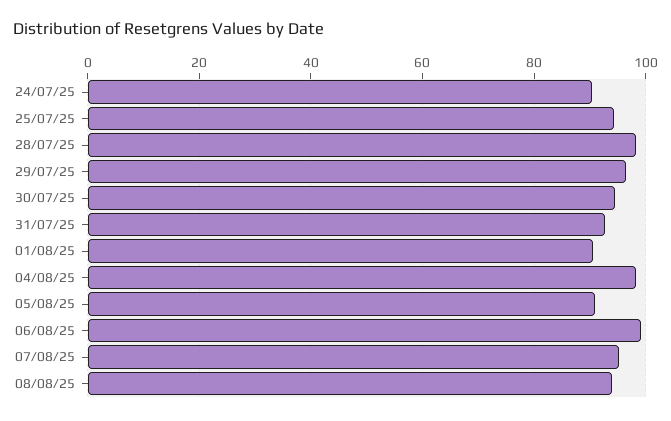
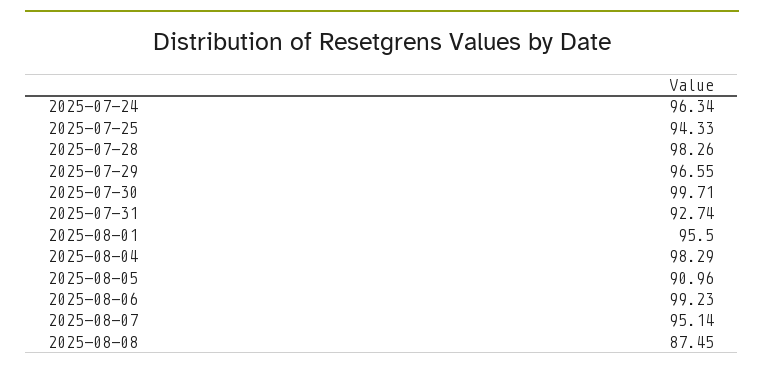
24/07/25: 90 -> 96.34
30/07/25: 94 -> 99.71
01/08/25: 90 -> 95.5
08/08/25: 94 -> 87.45

